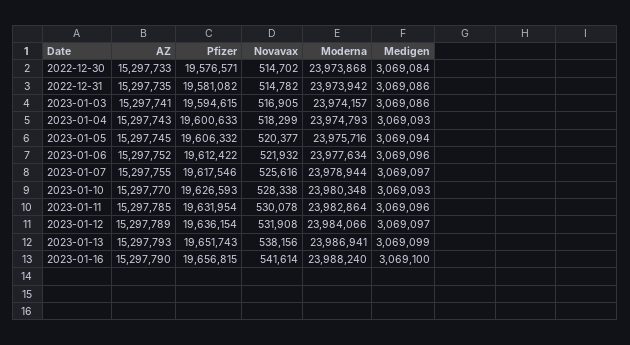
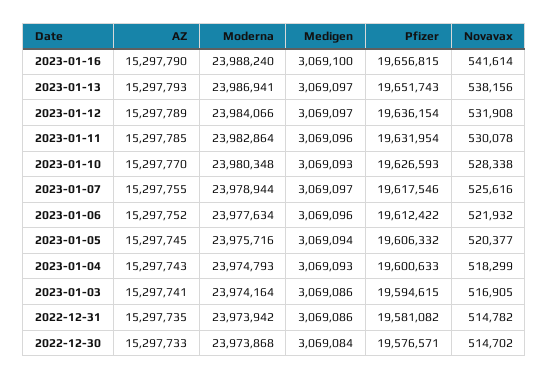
Moderna, 2023-01-03: 23974157 -> 23974164
Medigen, 2023-01-13: 3069099 -> 3069097

